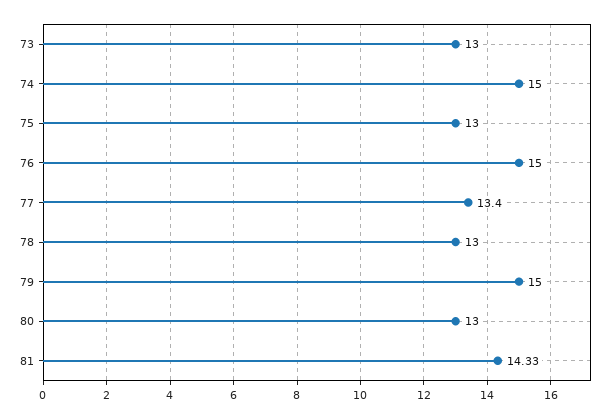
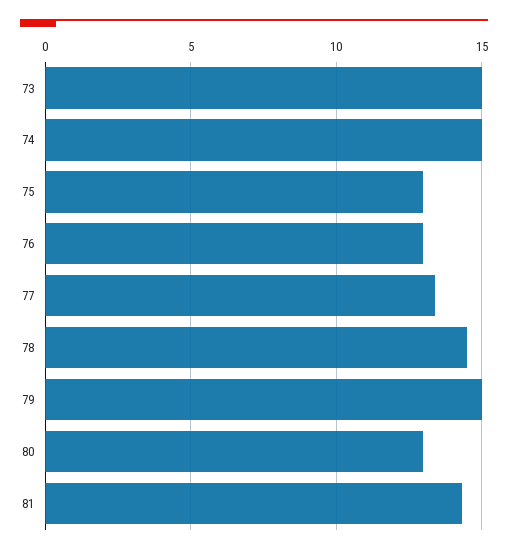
73: 13 -> 15
76: 15 -> 13
78: 13 -> 14.5

